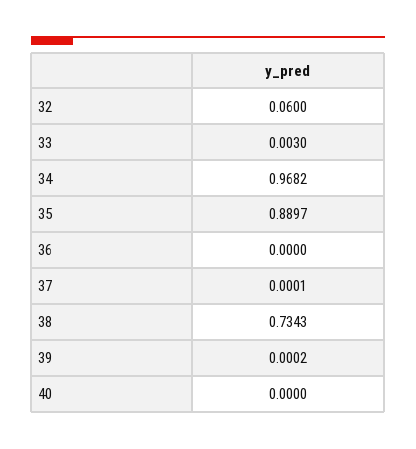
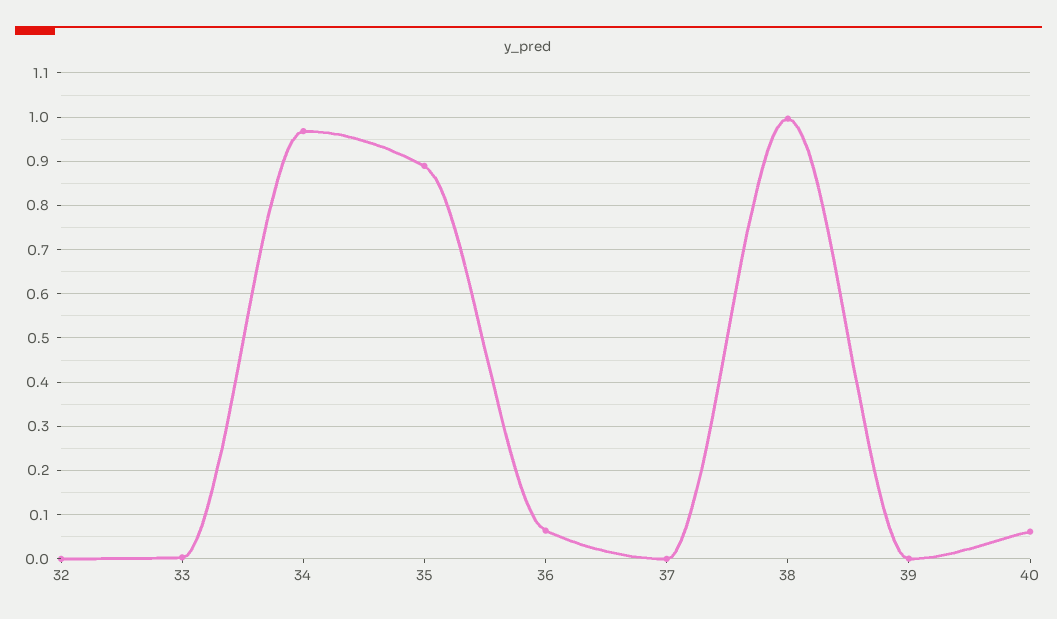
32: 0.06 -> 0
36: 0 -> 0.06
38: 0.7343 -> 1
40: 0 -> 0.06

